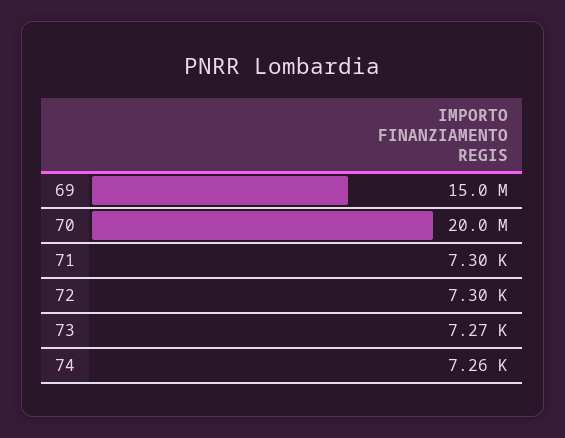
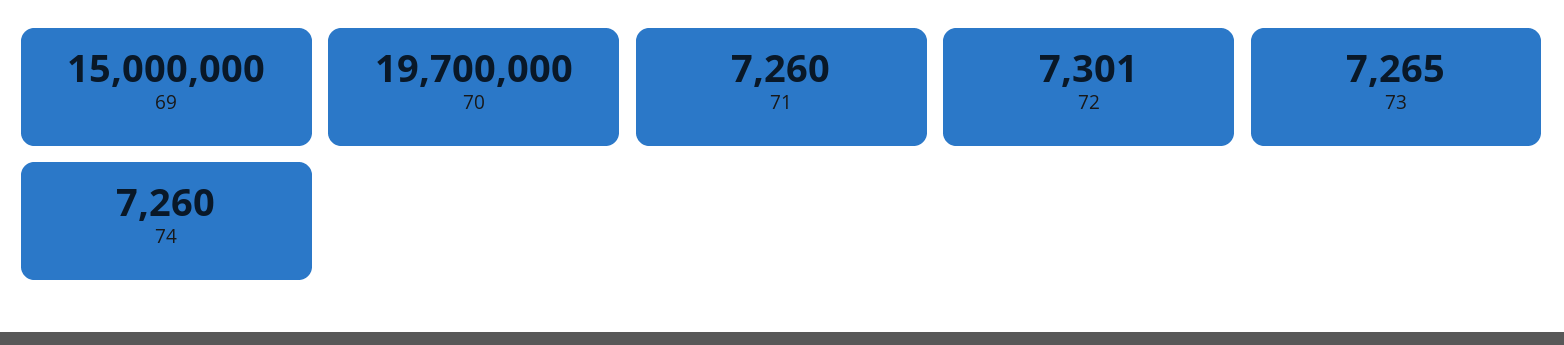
70: 20000000 -> 19700000
71: 7300 -> 7260

